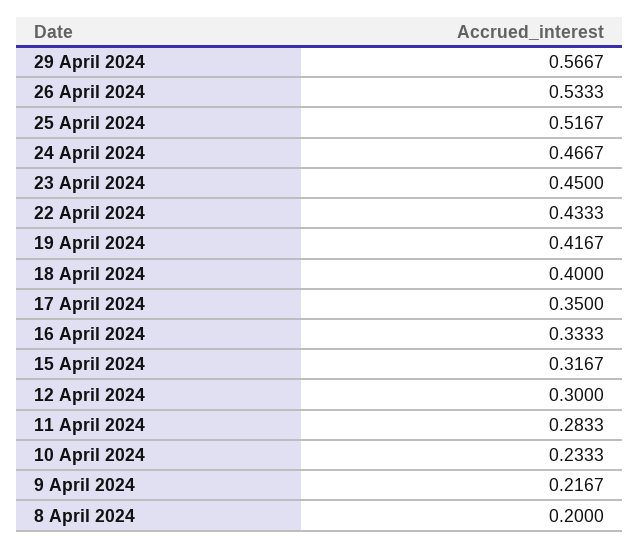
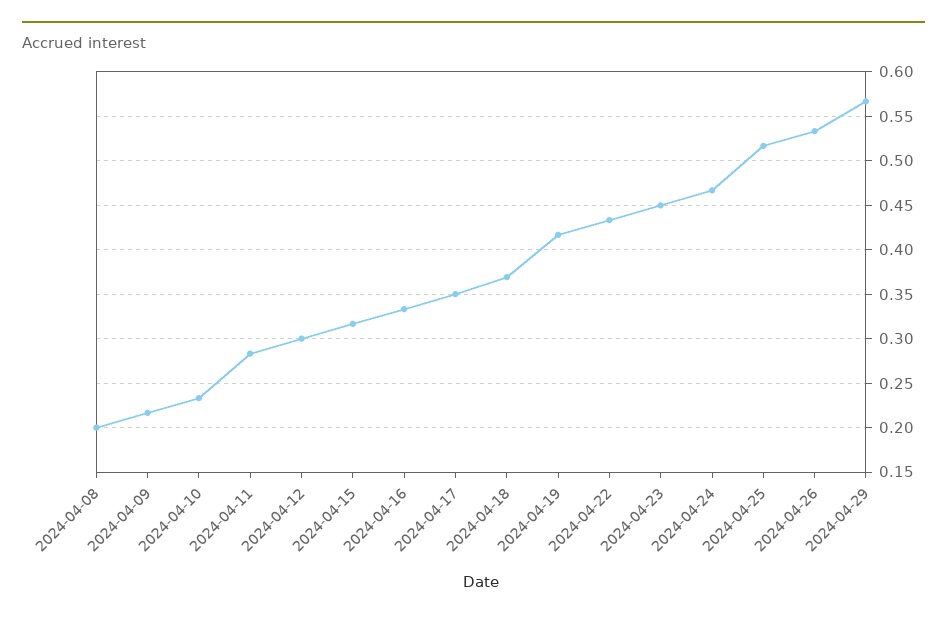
18 April 2024: 0.4 -> 0.37

